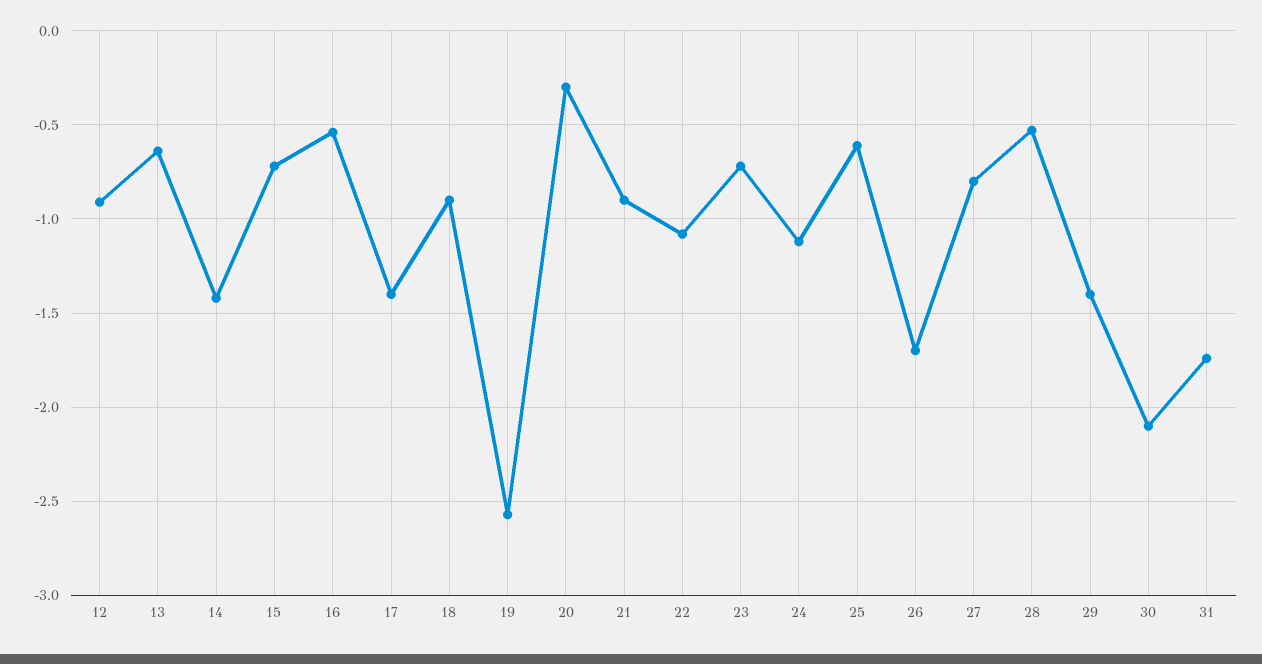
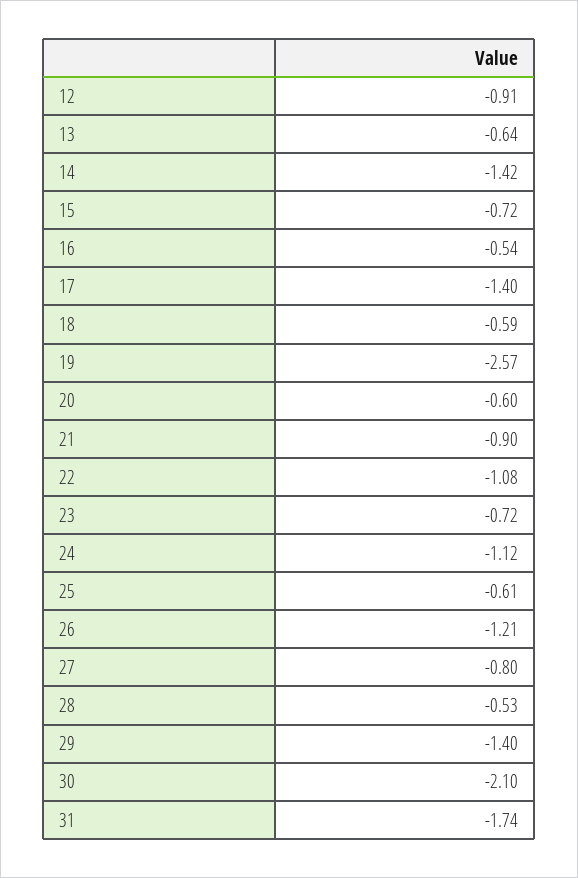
18: -0.9 -> -0.59
20: -0.3 -> -0.6
26: -1.7 -> -1.21

